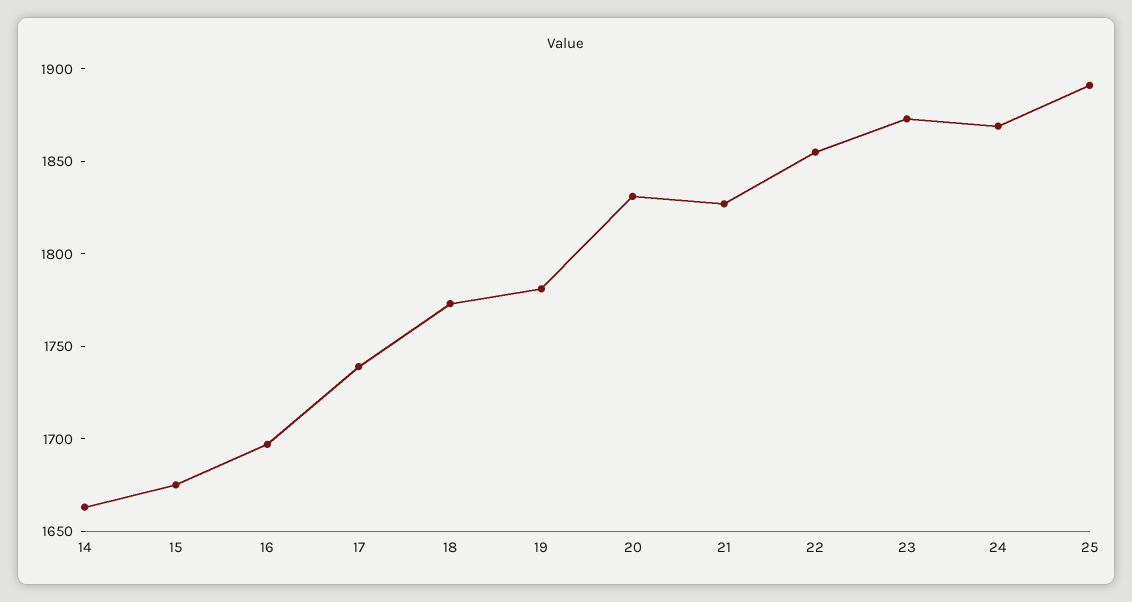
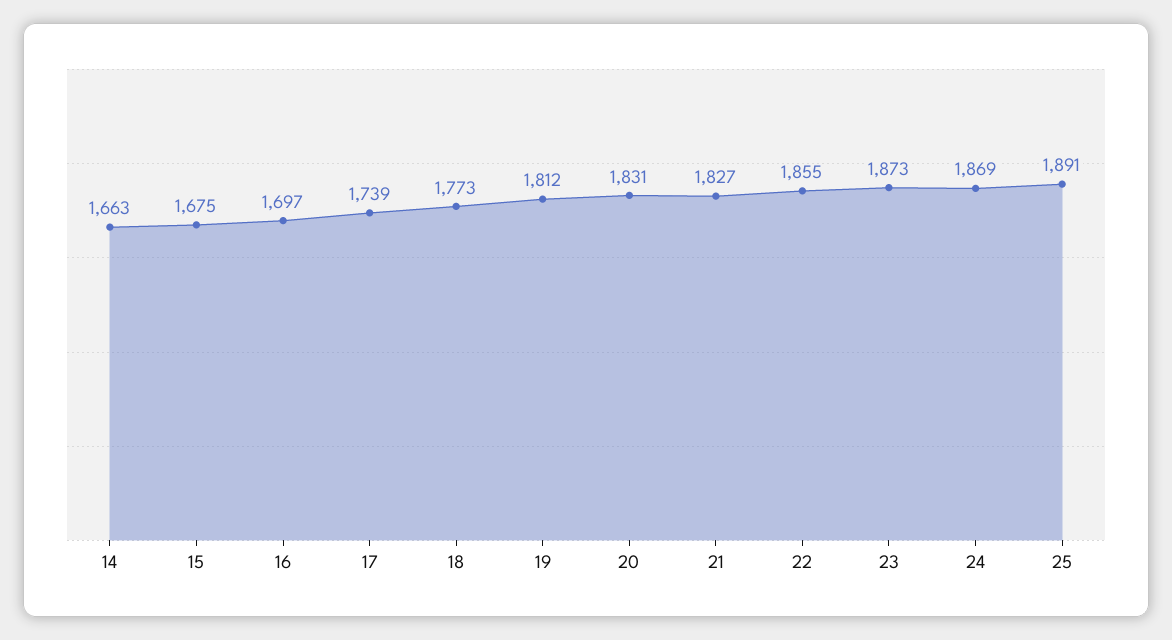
19: 1780 -> 1812

